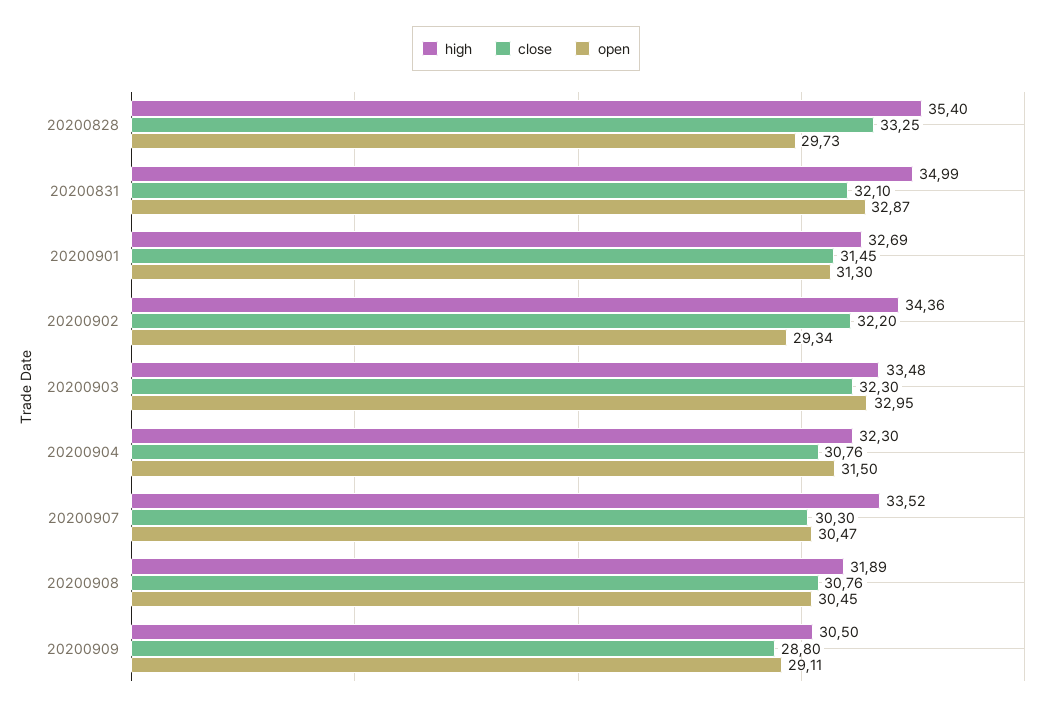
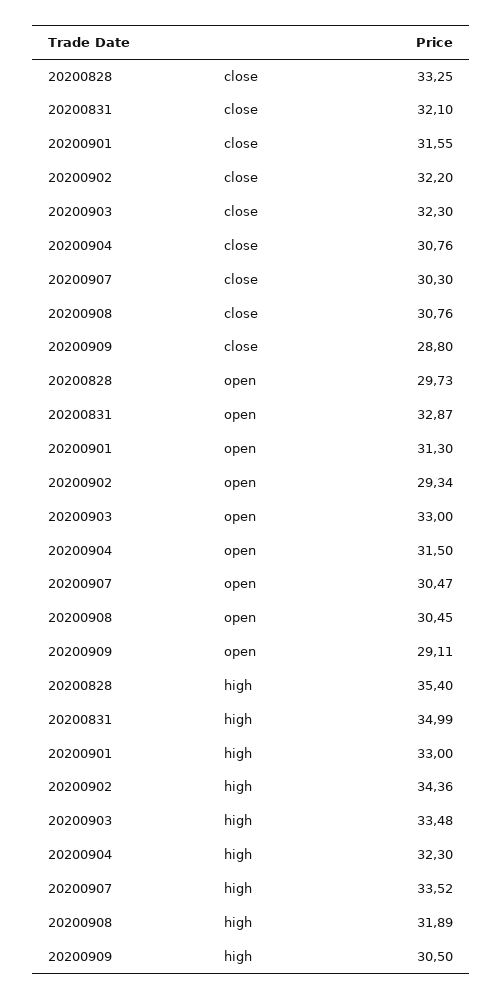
high, 20200901: 32.69 -> 33
close, 20200901: 31.45 -> 31.55
open, 20200903: 32.95 -> 33

